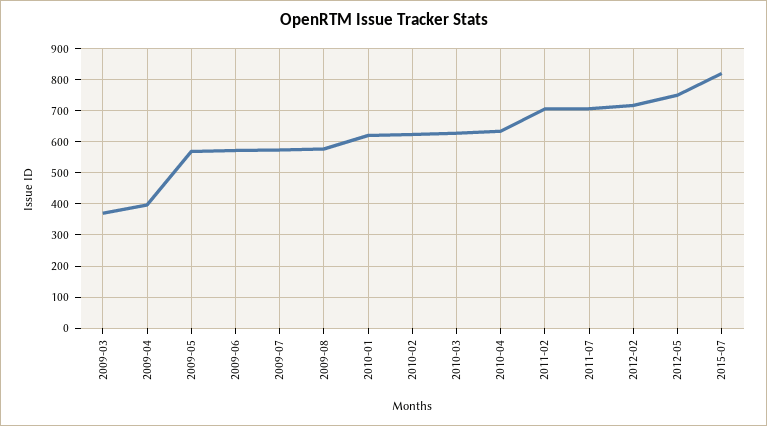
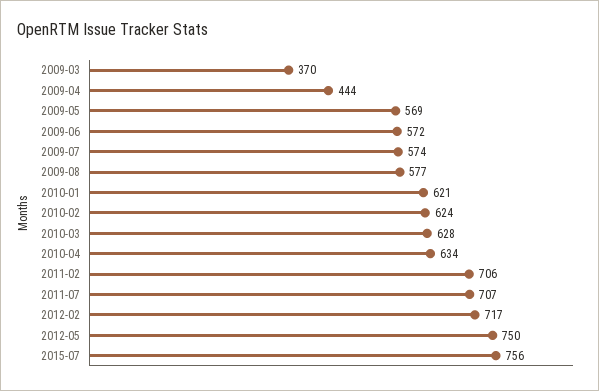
2009-04: 400 -> 444
2015-07: 820 -> 756

